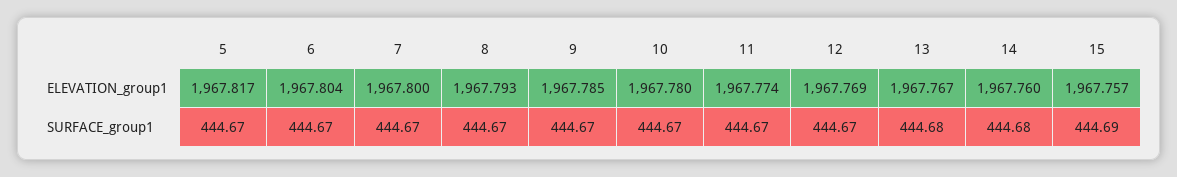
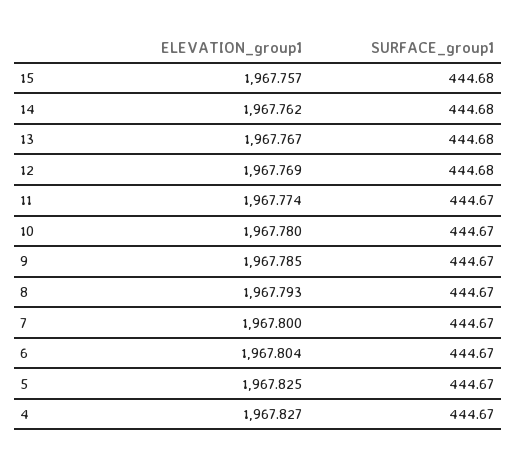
5, ELEVATION_group1: 1967.817 -> 1967.825
14, ELEVATION_group1: 1967.76 -> 1967.762
12, SURFACE_group1: 444.67 -> 444.68
15, SURFACE_group1: 444.69 -> 444.68
4, ELEVATION_group1: none -> 1967.827
4, SURFACE_group1: none -> 444.67

